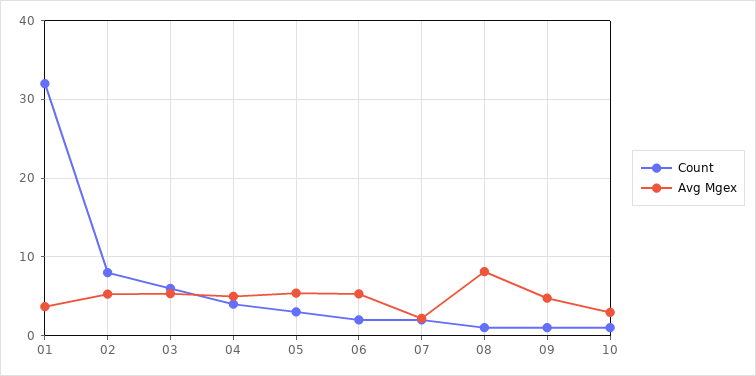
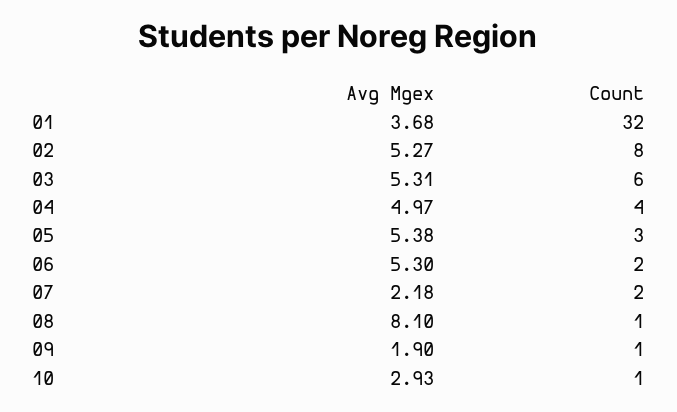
Avg Mgex, 09: 5 -> 1.9

